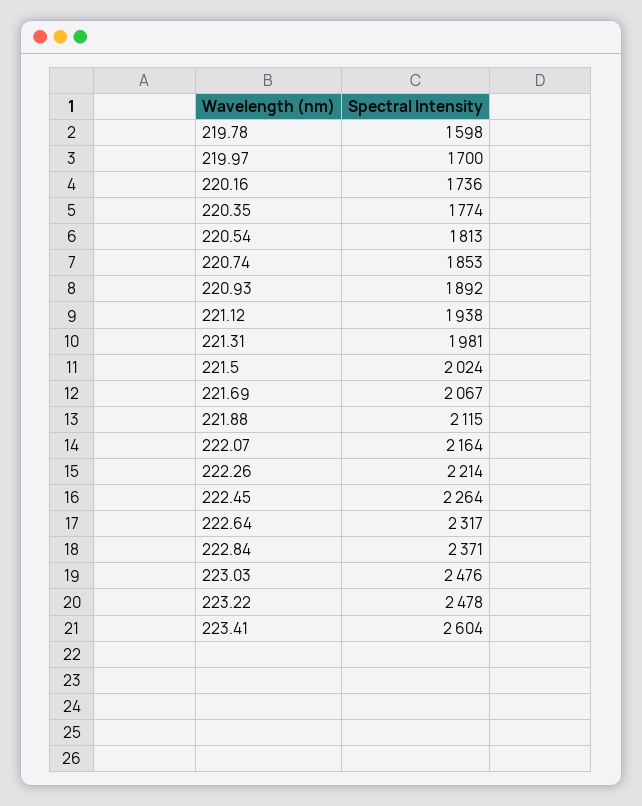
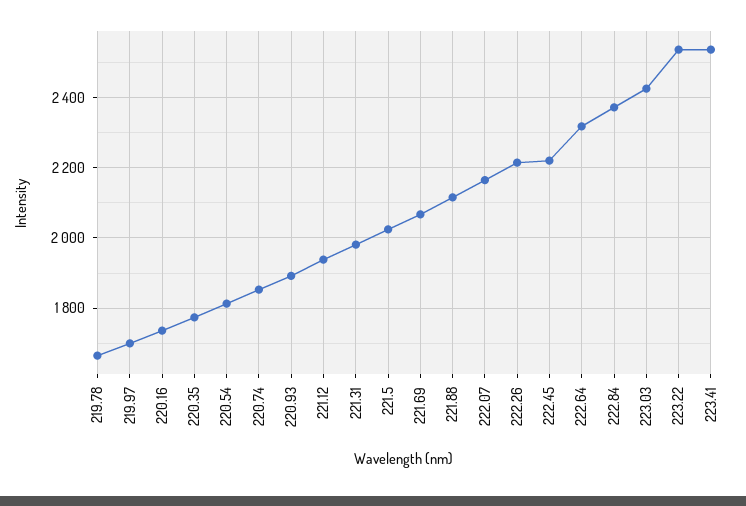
219.78: 1598 -> 1660
222.45: 2264 -> 2220
223.03: 2476 -> 2420
223.22: 2478 -> 2540
223.41: 2604 -> 2540

